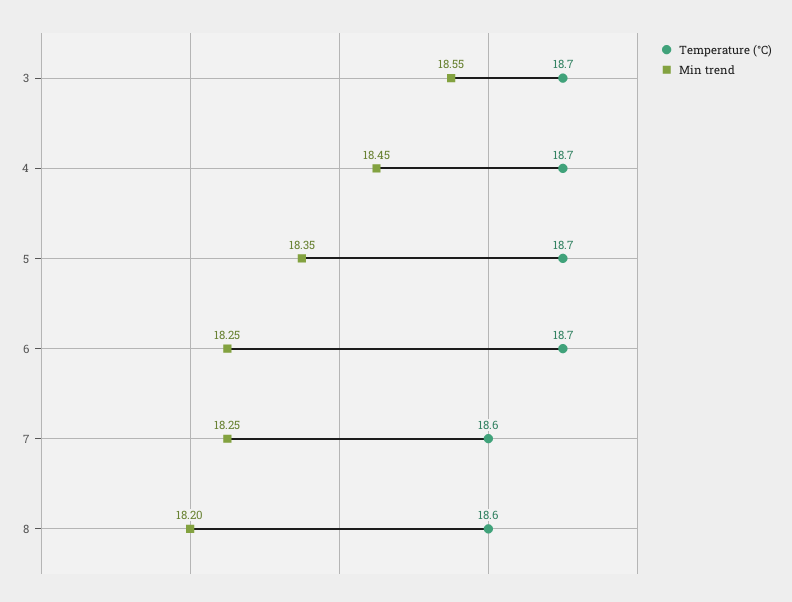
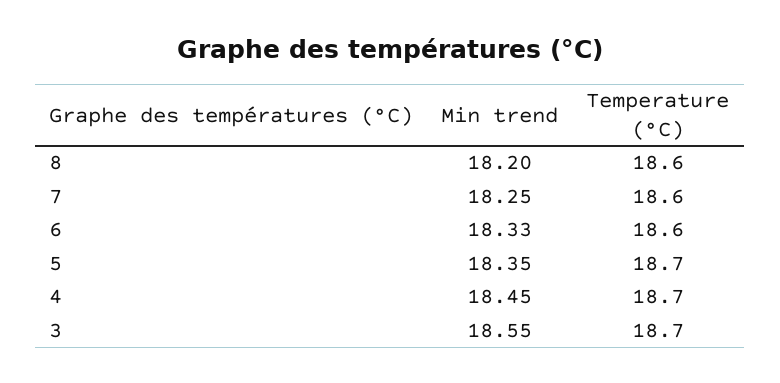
Temperature (°C), 6: 18.7 -> 18.6
Min trend, 6: 18.25 -> 18.33

